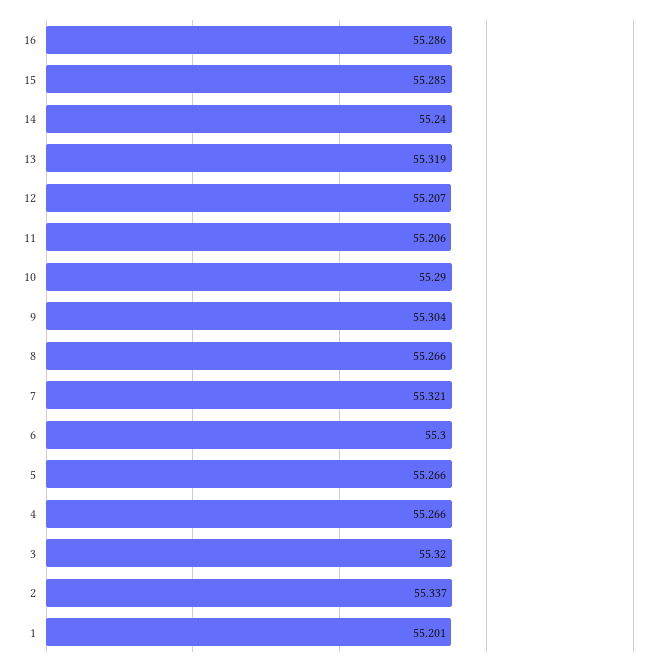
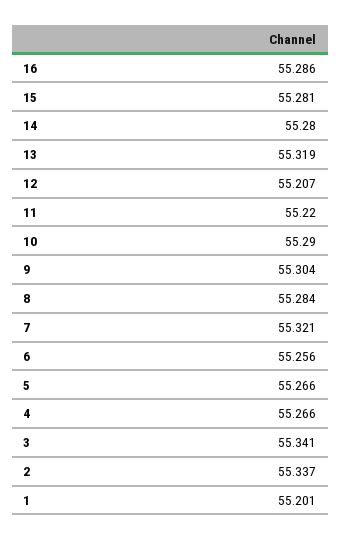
15: 55.285 -> 55.281
14: 55.24 -> 55.28
11: 55.206 -> 55.22
8: 55.266 -> 55.284
6: 55.3 -> 55.256
3: 55.32 -> 55.341

